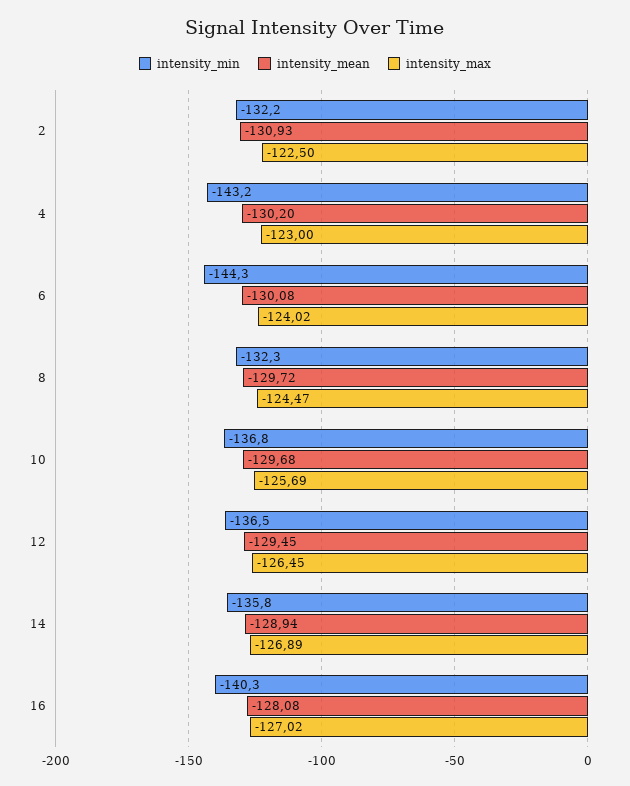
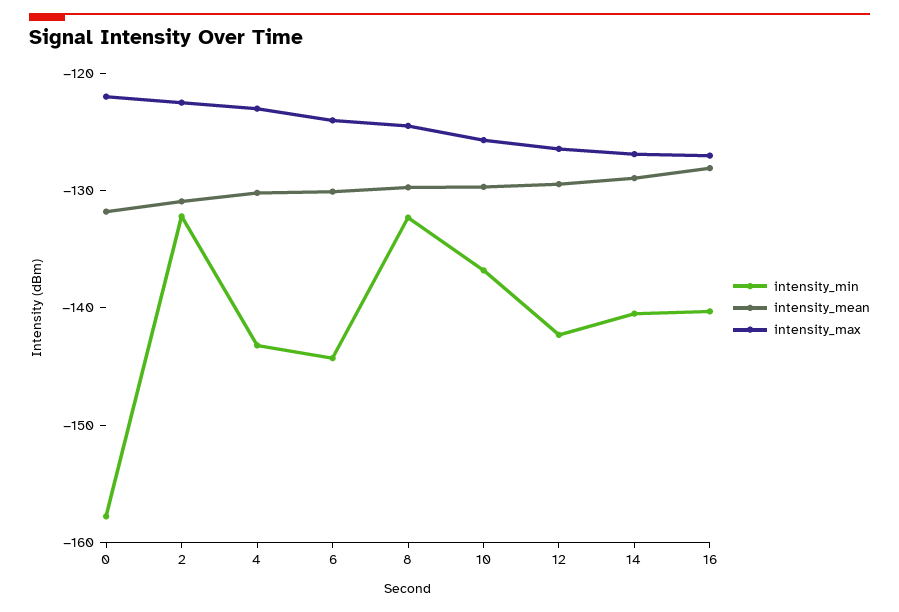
intensity_min, 12: -136.5 -> -142
intensity_min, 14: -135.8 -> -140
intensity_min, 0: none -> -158
intensity_mean, 0: none -> -132
intensity_max, 0: none -> -122

